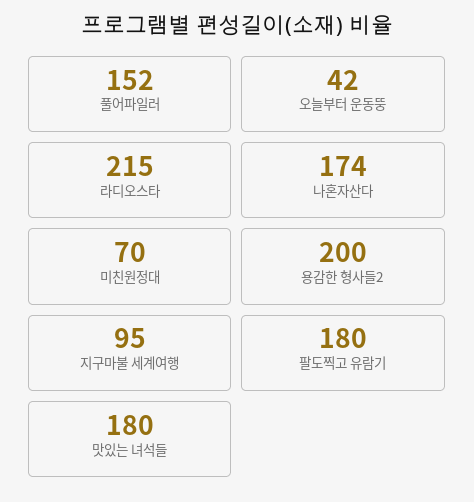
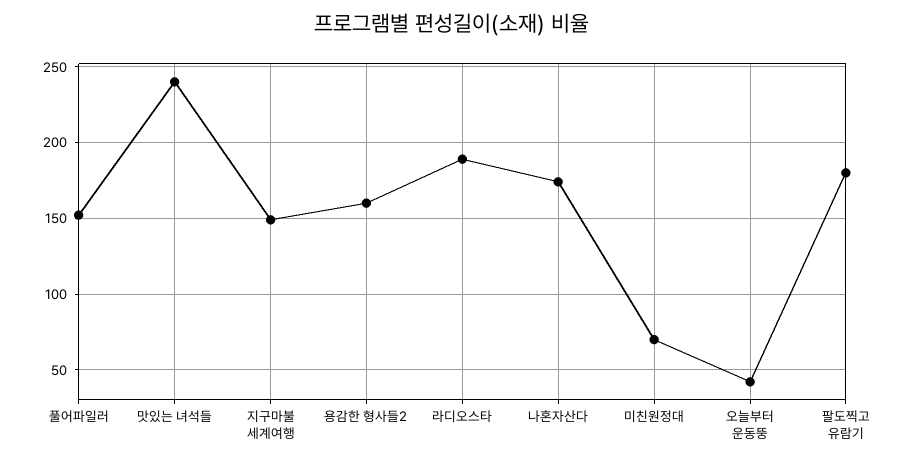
라디오스타: 215 -> 190
용감한 형사들2: 200 -> 160
지구마불 세계여행: 95 -> 150
맛있는 녀석들: 180 -> 240

